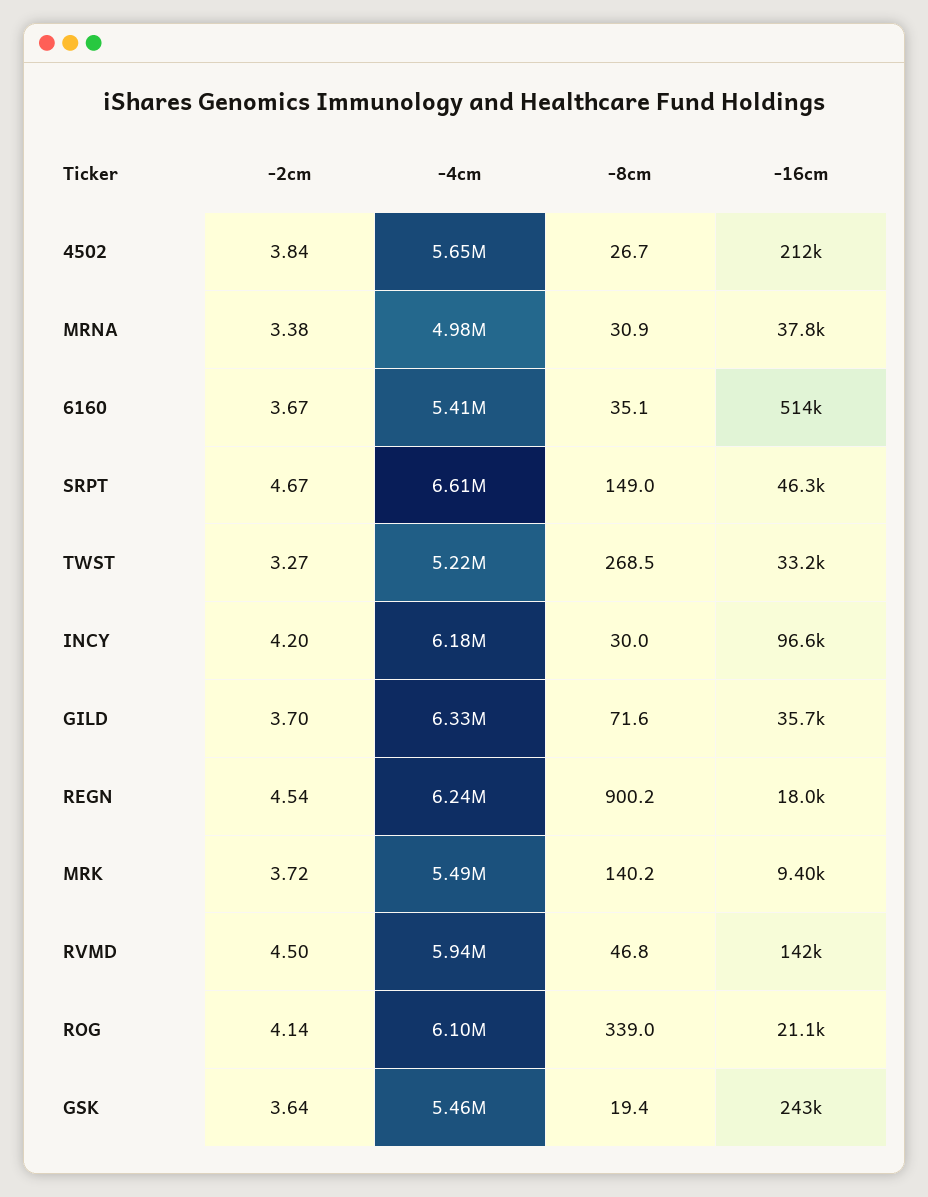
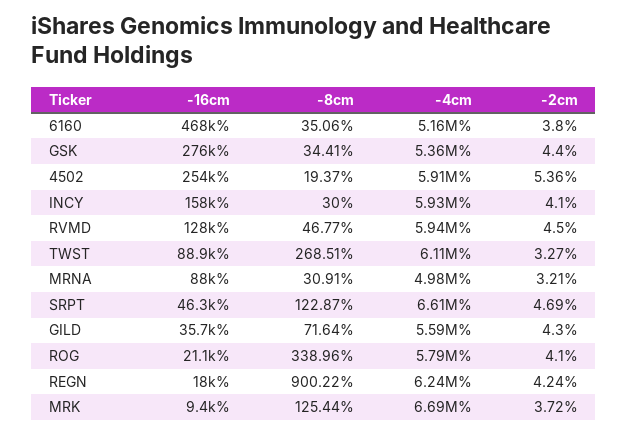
-2cm, 4502: 3.84 -> 5.36
-4cm, 4502: 5650000 -> 5910000
-8cm, 4502: 26.7 -> 19.37
-16cm, 4502: 212000 -> 254000
-2cm, MRNA: 3.38 -> 3.21
-16cm, MRNA: 37800 -> 88000
-2cm, 6160: 3.67 -> 3.8
-4cm, 6160: 5410000 -> 5160000
-16cm, 6160: 514000 -> 468000
-2cm, SRPT: 4.67 -> 4.69
-8cm, SRPT: 149 -> 122.87
-4cm, TWST: 5220000 -> 6110000
-16cm, TWST: 33200 -> 88900
-2cm, INCY: 4.2 -> 4.1
-4cm, INCY: 6180000 -> 5930000
-16cm, INCY: 96600 -> 158000
-2cm, GILD: 3.7 -> 4.3
-4cm, GILD: 6330000 -> 5590000
-2cm, REGN: 4.54 -> 4.24
-4cm, MRK: 5490000 -> 6690000
-8cm, MRK: 140.2 -> 125.44
-16cm, RVMD: 142000 -> 128000
-2cm, ROG: 4.14 -> 4.1
-4cm, ROG: 6100000 -> 5790000
-2cm, GSK: 3.64 -> 4.4
-4cm, GSK: 5460000 -> 5360000
-8cm, GSK: 19.4 -> 34.41
-16cm, GSK: 243000 -> 276000

